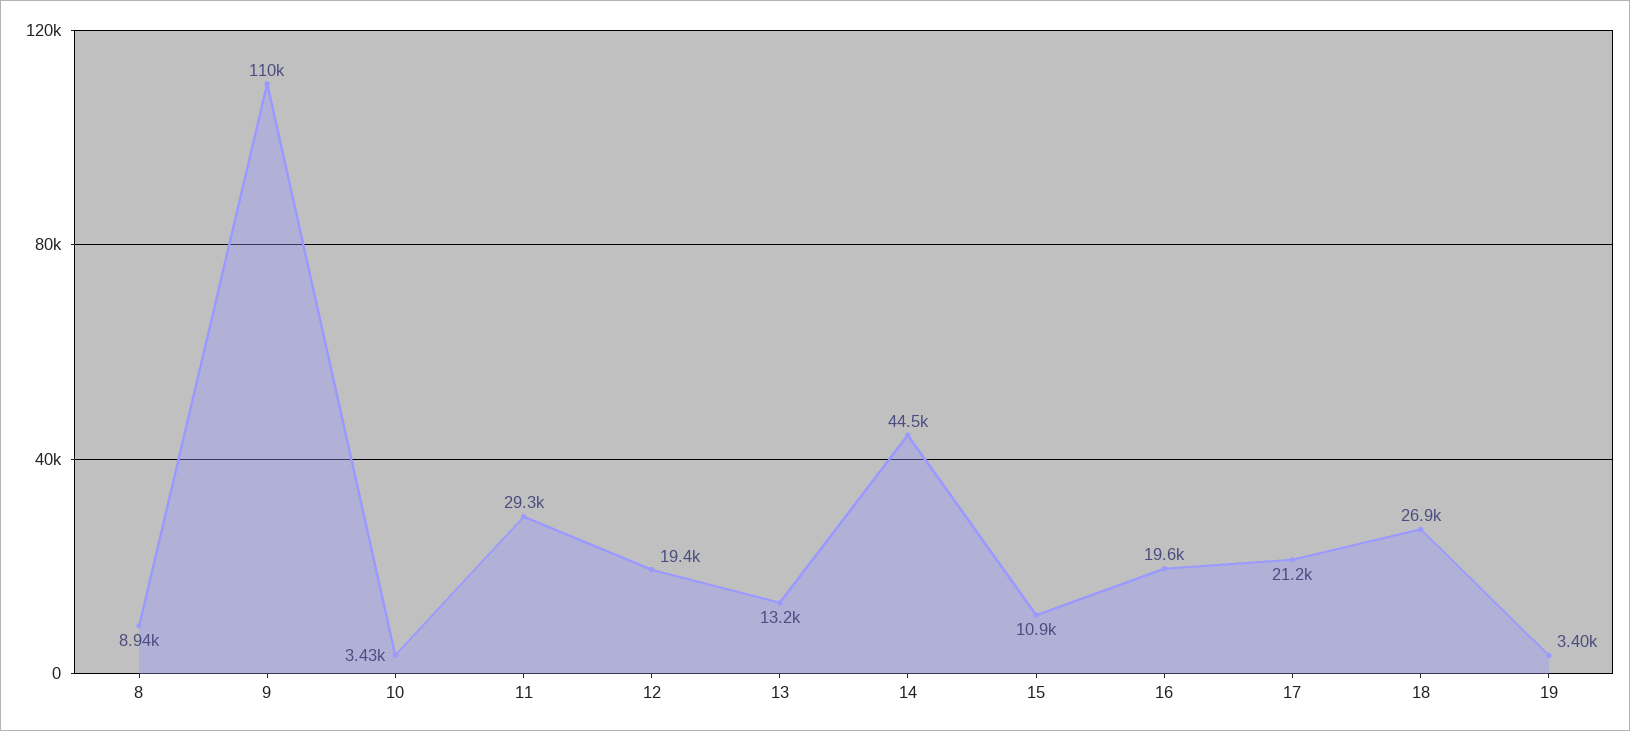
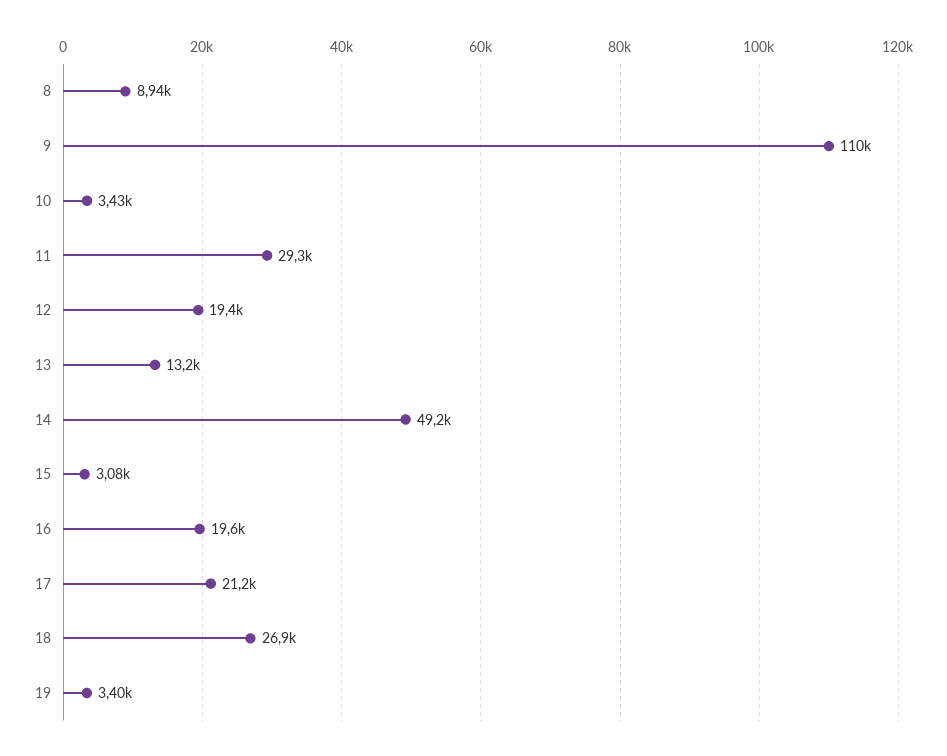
14: 44500 -> 49200
15: 10900 -> 3080

